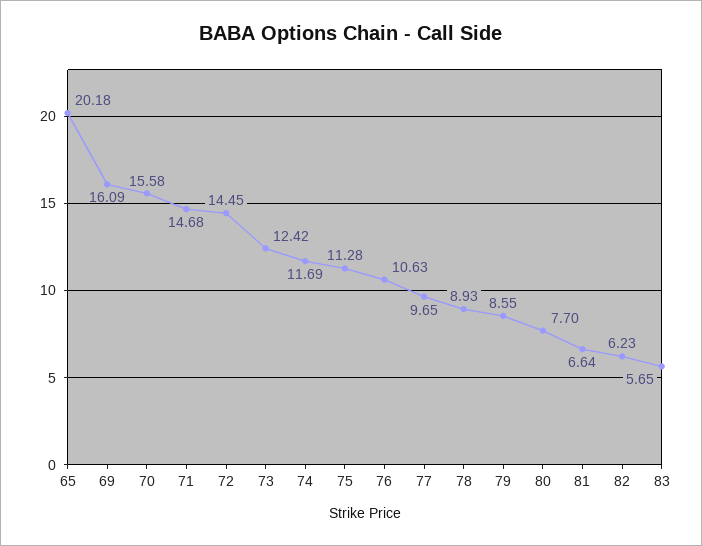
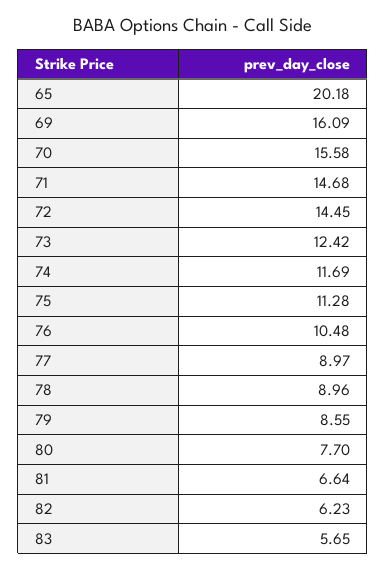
76: 10.63 -> 10.48
77: 9.65 -> 8.97
78: 8.93 -> 8.96

